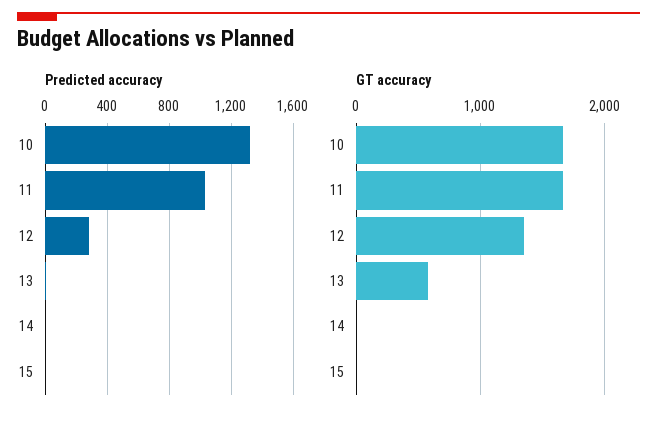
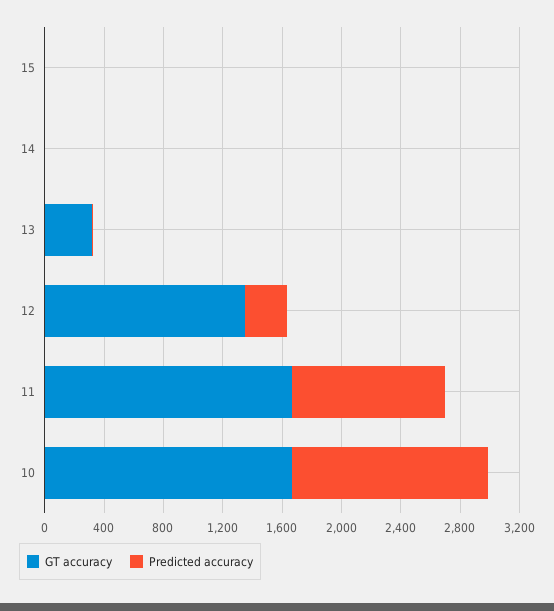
GT accuracy, 13: 600 -> 300

